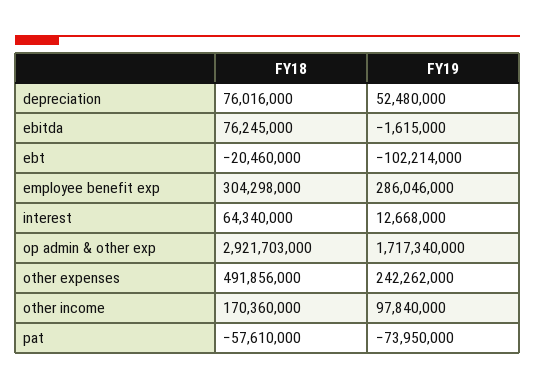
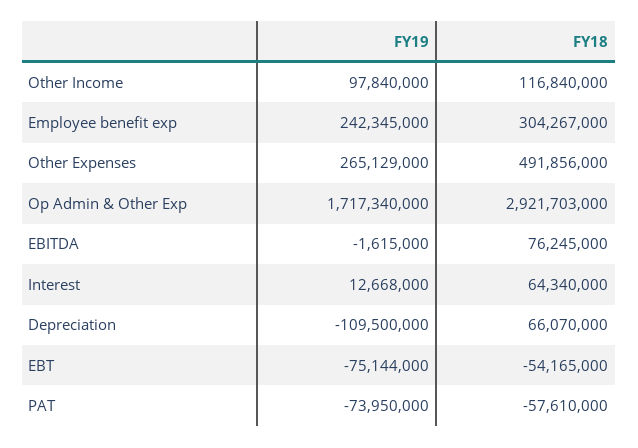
FY18, depreciation: 76016000 -> 66070000
FY19, depreciation: 52480000 -> -109500000
FY18, ebt: -20460000 -> -54165000
FY19, ebt: -102214000 -> -75144000
FY18, employee benefit exp: 304298000 -> 304267000
FY19, employee benefit exp: 286046000 -> 242345000
FY19, other expenses: 242262000 -> 265129000
FY18, other income: 170360000 -> 116840000

